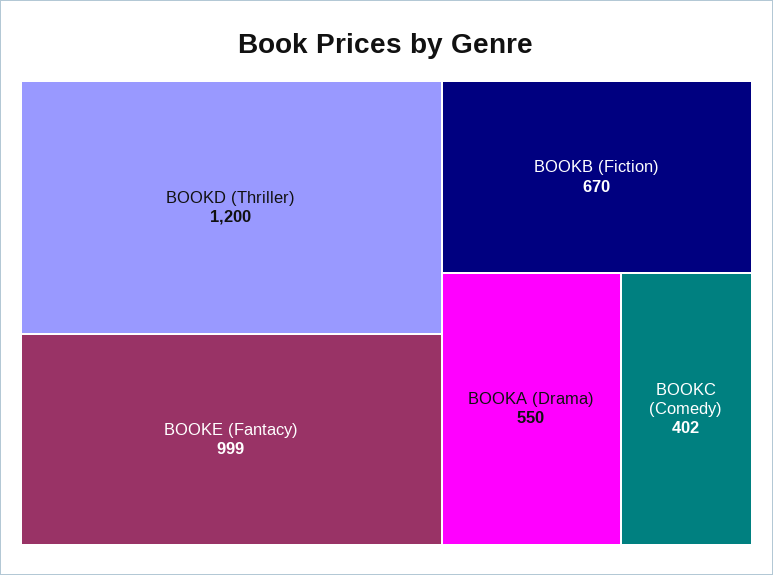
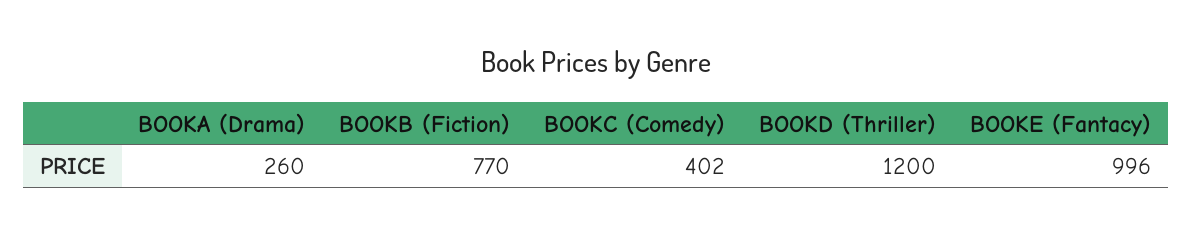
BOOKE (Fantacy): 999 -> 996
BOOKB (Fiction): 670 -> 770
BOOKA (Drama): 550 -> 260

